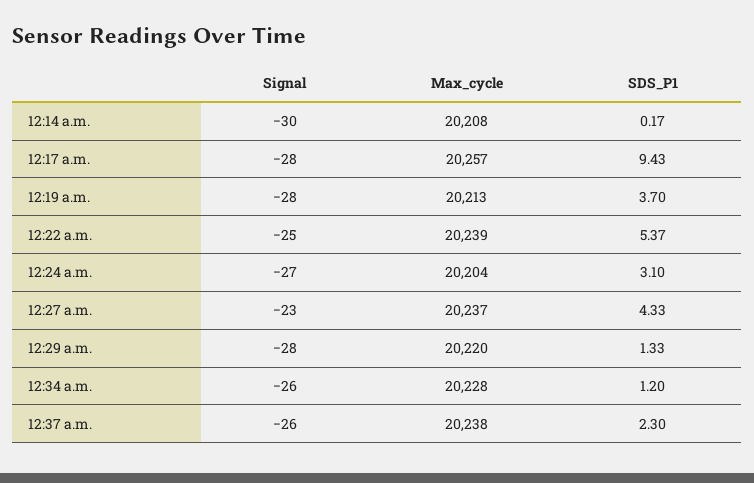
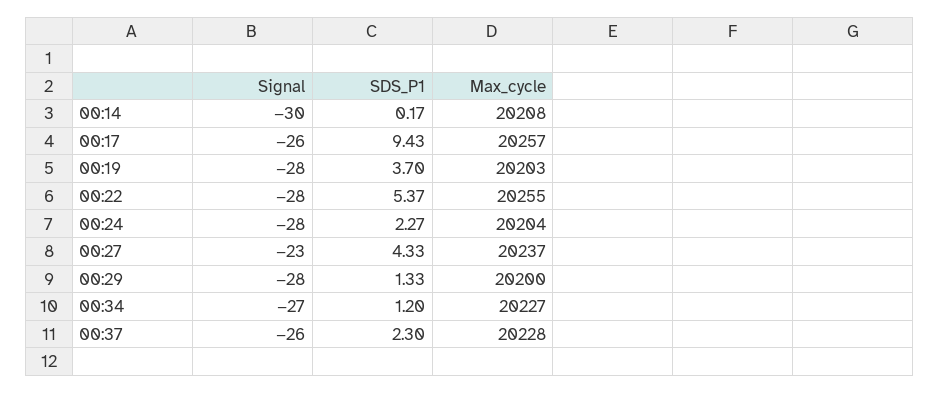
Signal, 12:17 a.m.: -28 -> -26
Max_cycle, 12:19 a.m.: 20213 -> 20203
Signal, 12:22 a.m.: -25 -> -28
Max_cycle, 12:22 a.m.: 20239 -> 20255
Signal, 12:24 a.m.: -27 -> -28
SDS_P1, 12:24 a.m.: 3.1 -> 2.27
Max_cycle, 12:29 a.m.: 20220 -> 20200
Signal, 12:34 a.m.: -26 -> -27
Max_cycle, 12:34 a.m.: 20228 -> 20227
Max_cycle, 12:37 a.m.: 20238 -> 20228

